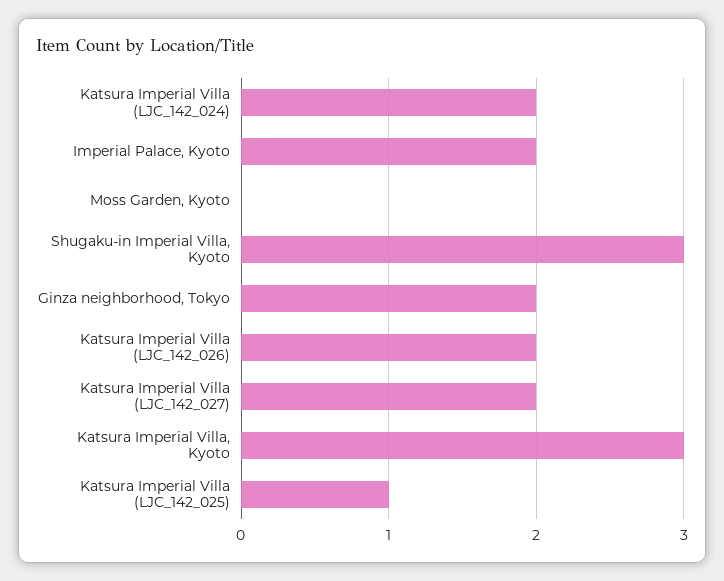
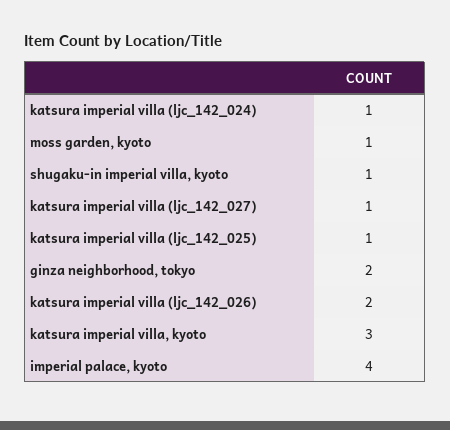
Katsura Imperial Villa (LJC_142_024): 2 -> 1
Imperial Palace, Kyoto: 2 -> 4
Moss Garden, Kyoto: 0 -> 1
Shugaku-in Imperial Villa, Kyoto: 3 -> 1
Katsura Imperial Villa (LJC_142_027): 2 -> 1

